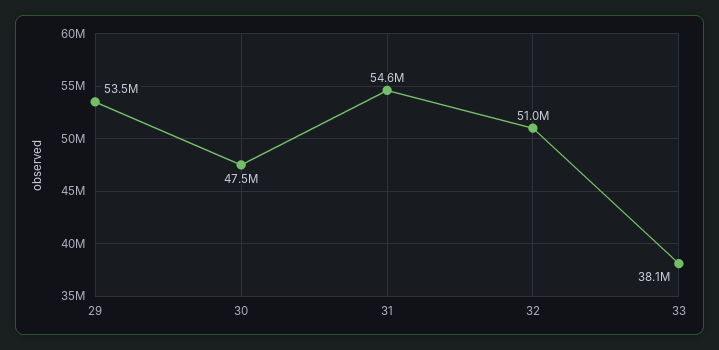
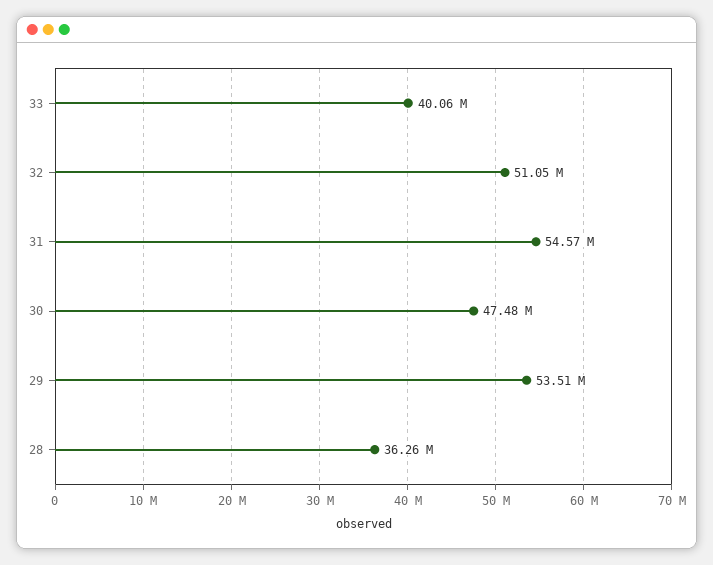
33: 38100000 -> 40060000
28: none -> 36260000

